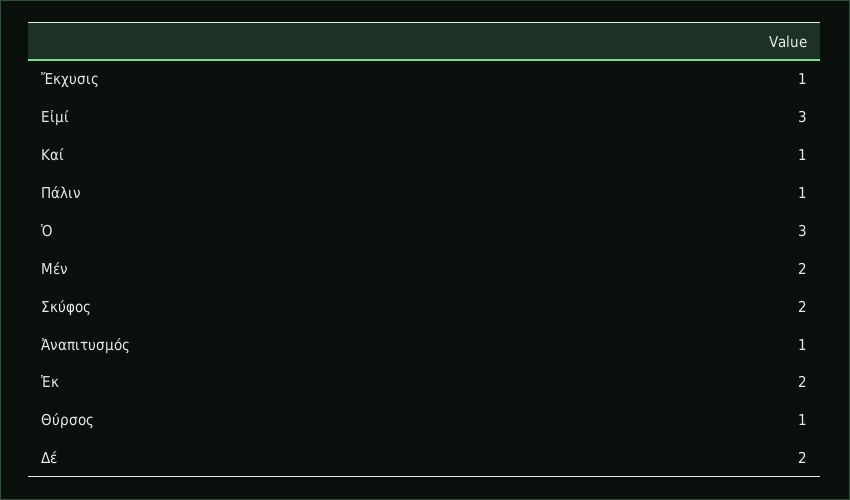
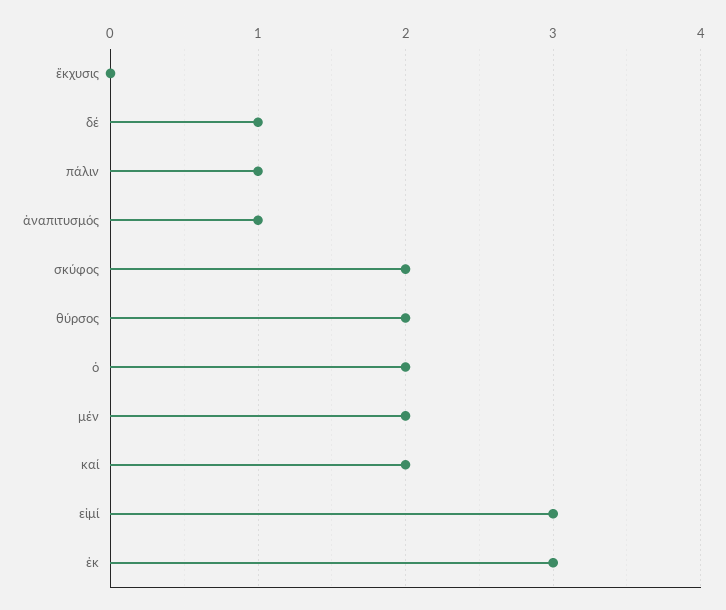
Ἔκχυσις: 1 -> 0
Καί: 1 -> 2
Ὁ: 3 -> 2
Ἐκ: 2 -> 3
Θύρσος: 1 -> 2
Δέ: 2 -> 1

